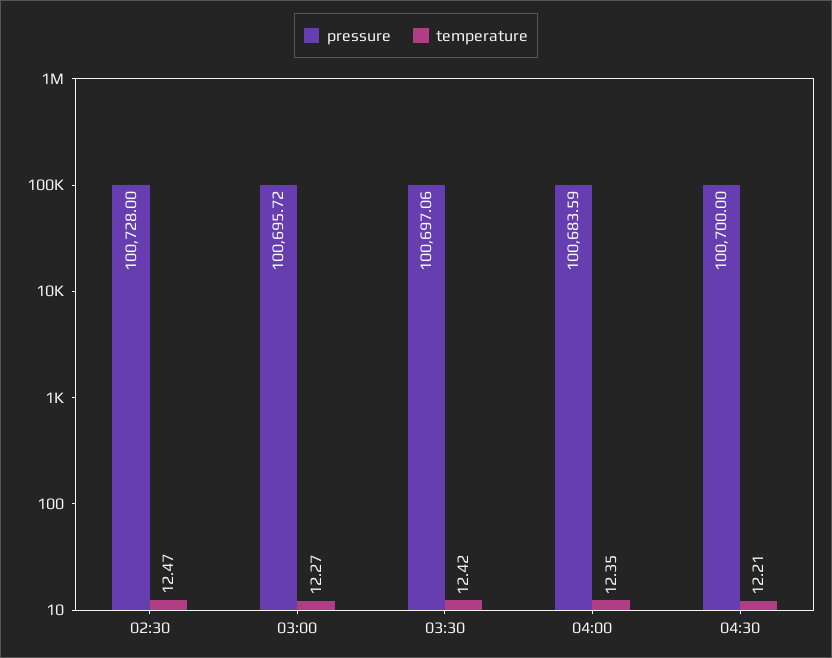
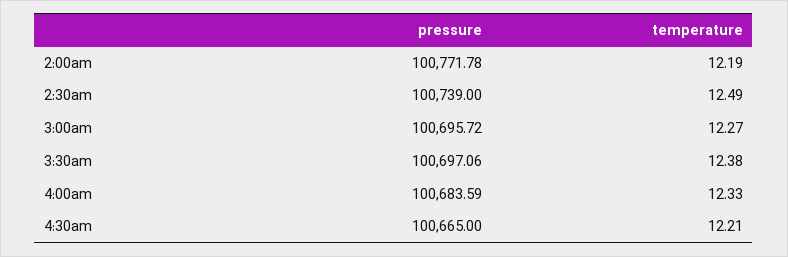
pressure, 02:30: 100728 -> 100739
temperature, 02:30: 12.47 -> 12.49
temperature, 03:30: 12.42 -> 12.38
temperature, 04:00: 12.35 -> 12.33
pressure, 04:30: 100700 -> 100665
pressure, 2:00am: none -> 100771.78
temperature, 2:00am: none -> 12.19

